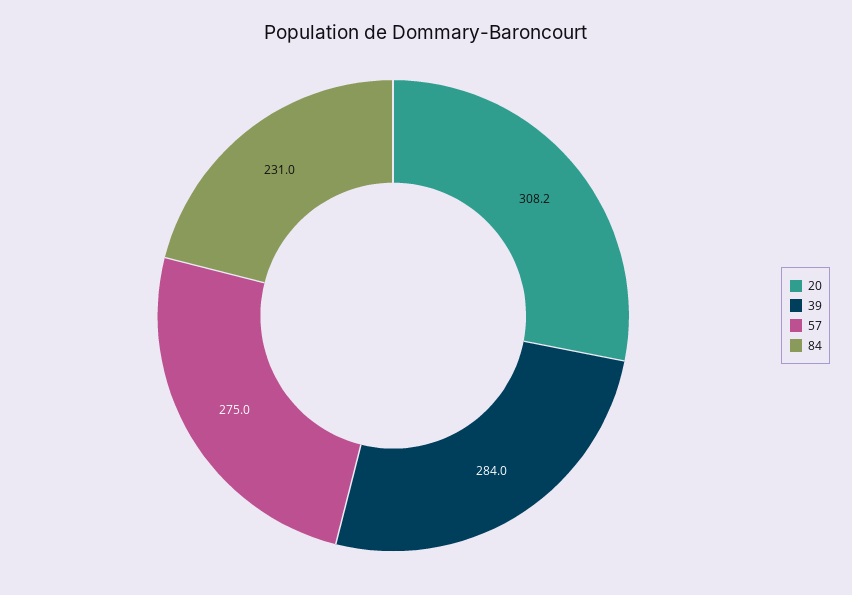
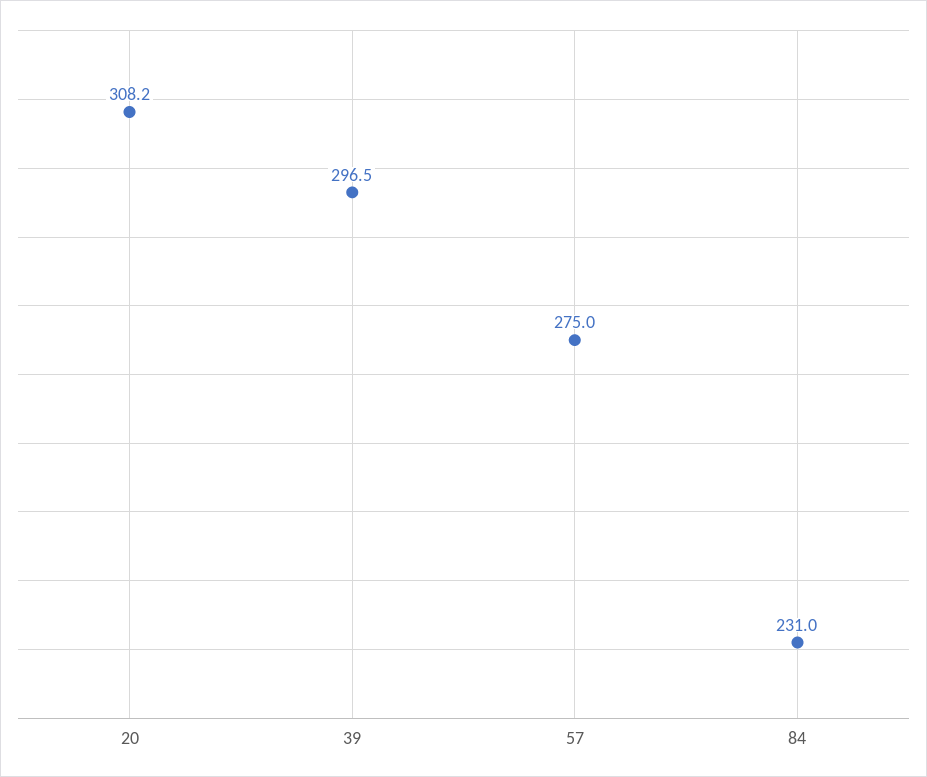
39: 284 -> 296.5

